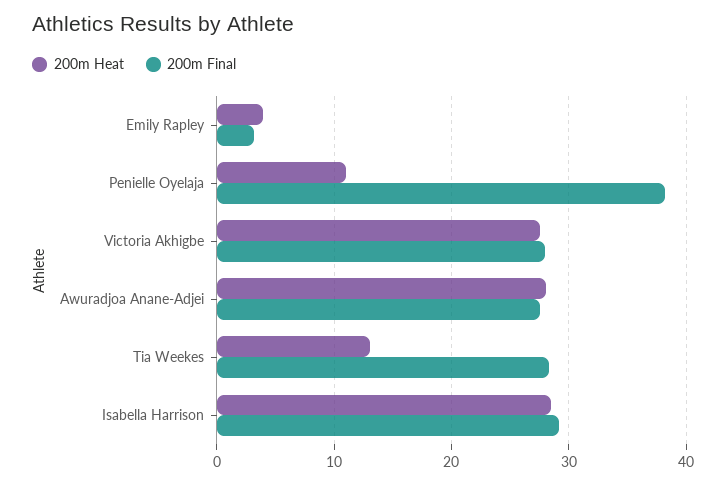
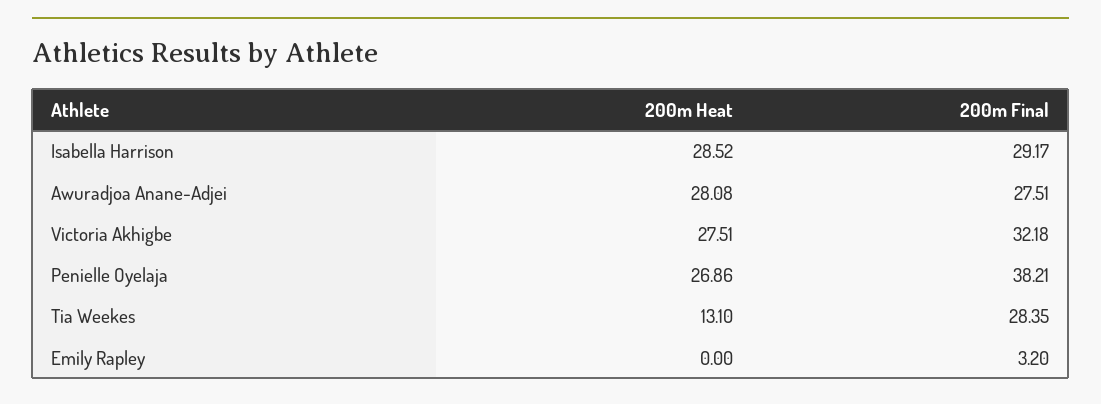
200m Heat, Emily Rapley: 4 -> 0
200m Heat, Penielle Oyelaja: 11 -> 26.86
200m Final, Victoria Akhigbe: 28 -> 32.18

